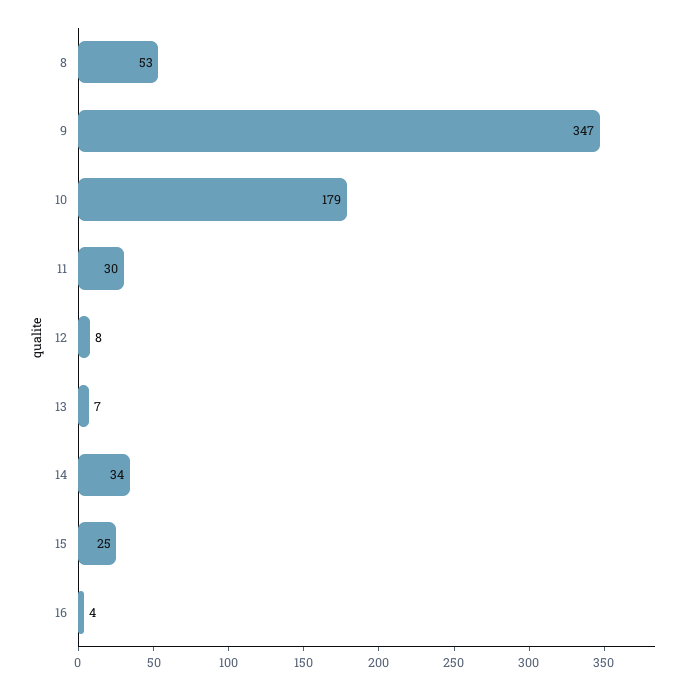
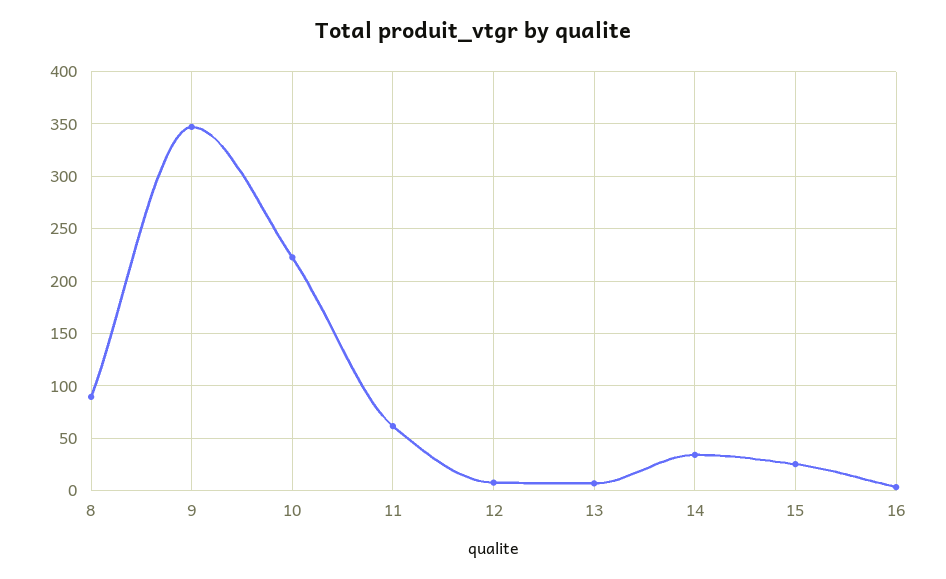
8: 53 -> 90
10: 179 -> 220
11: 30 -> 60

